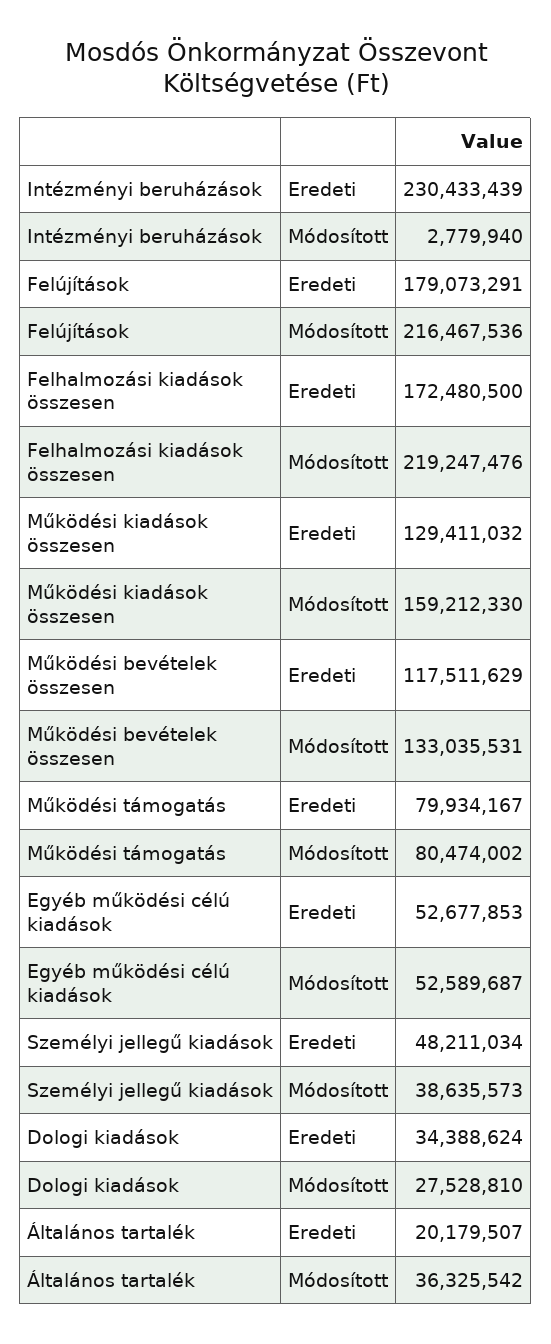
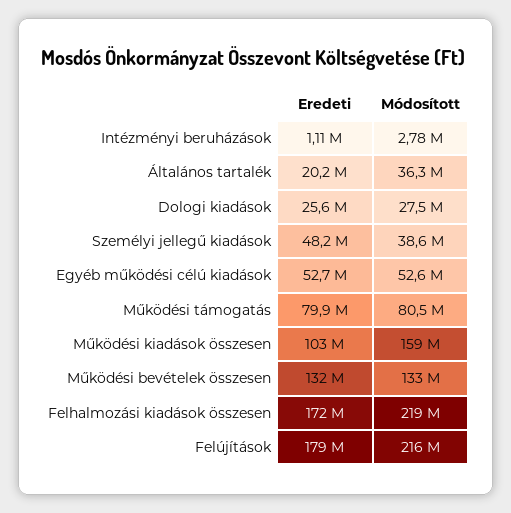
Intézményi beruházások, Eredeti: 230433439 -> 1110000
Működési kiadások összesen, Eredeti: 129411032 -> 103000000
Működési bevételek összesen, Eredeti: 117511629 -> 132000000
Dologi kiadások, Eredeti: 34388624 -> 25600000

